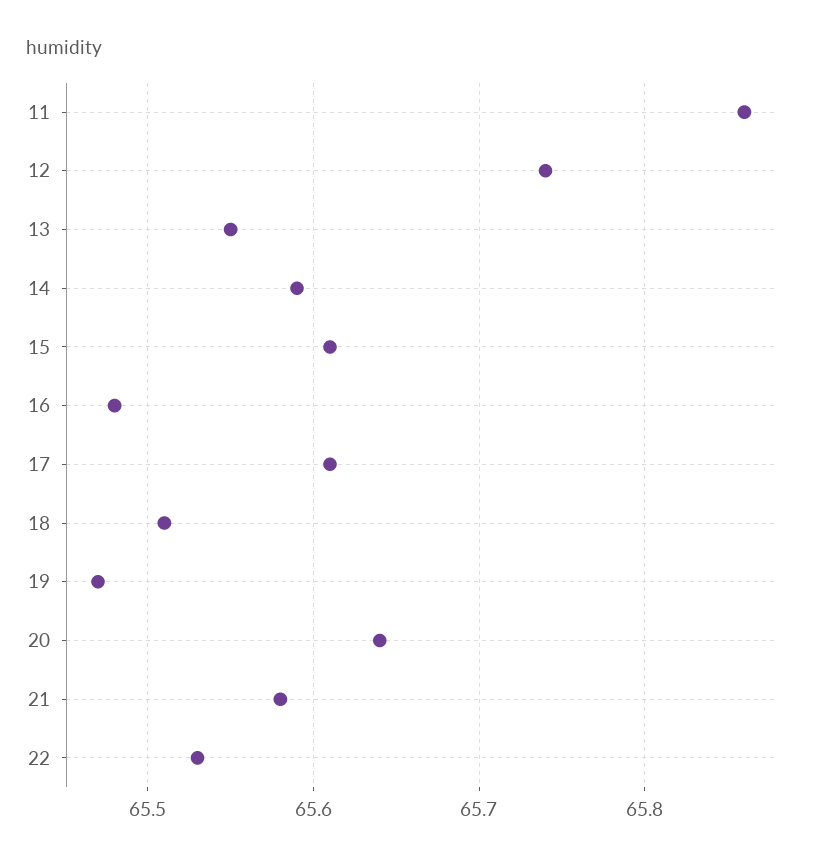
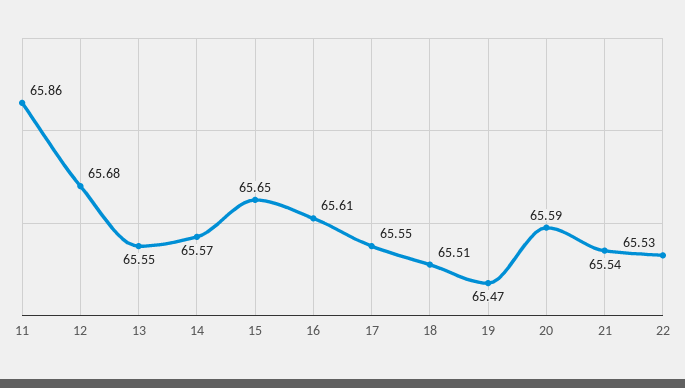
12: 65.74 -> 65.68
14: 65.59 -> 65.57
15: 65.61 -> 65.65
16: 65.48 -> 65.61
17: 65.61 -> 65.55
20: 65.64 -> 65.59
21: 65.58 -> 65.54

